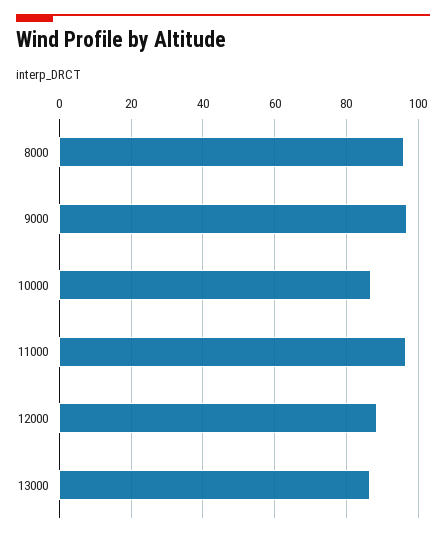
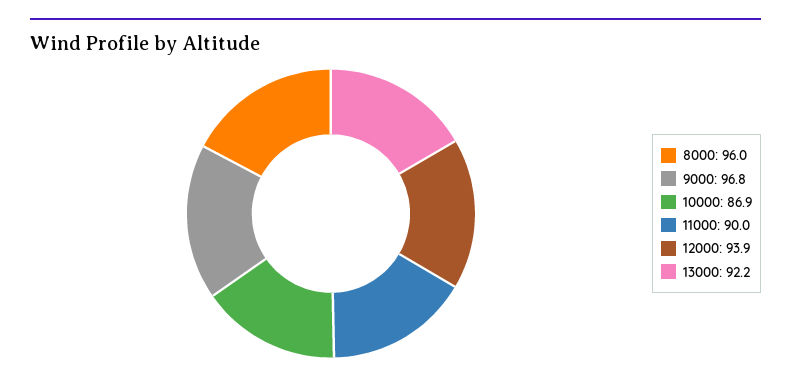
11000: 96 -> 90
12000: 88 -> 93.9
13000: 86 -> 92.2

